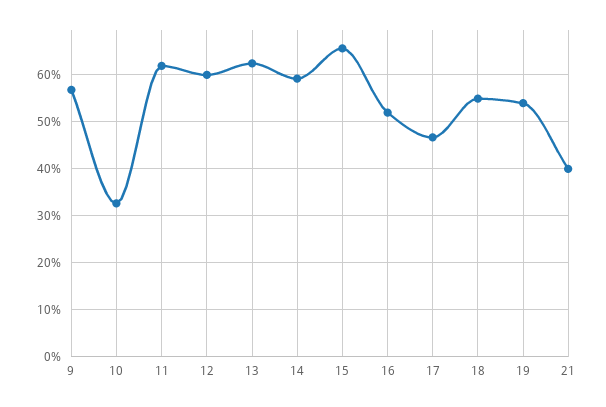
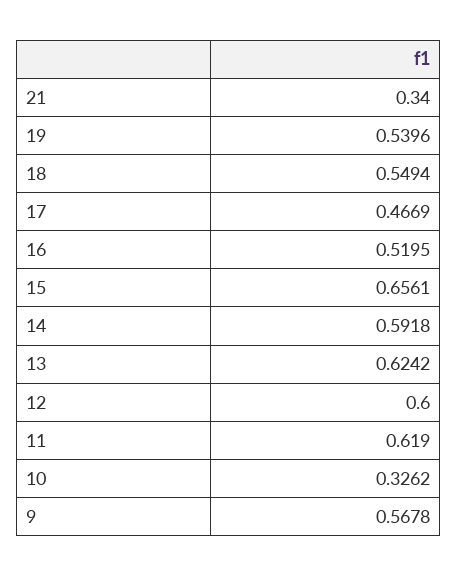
21: 0.4 -> 0.34

